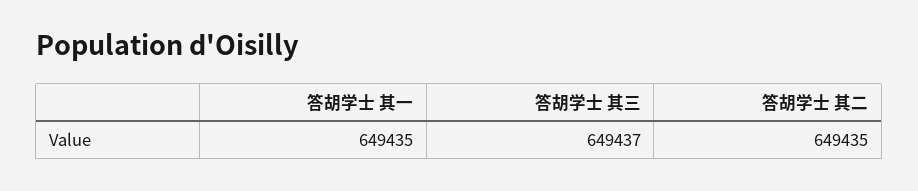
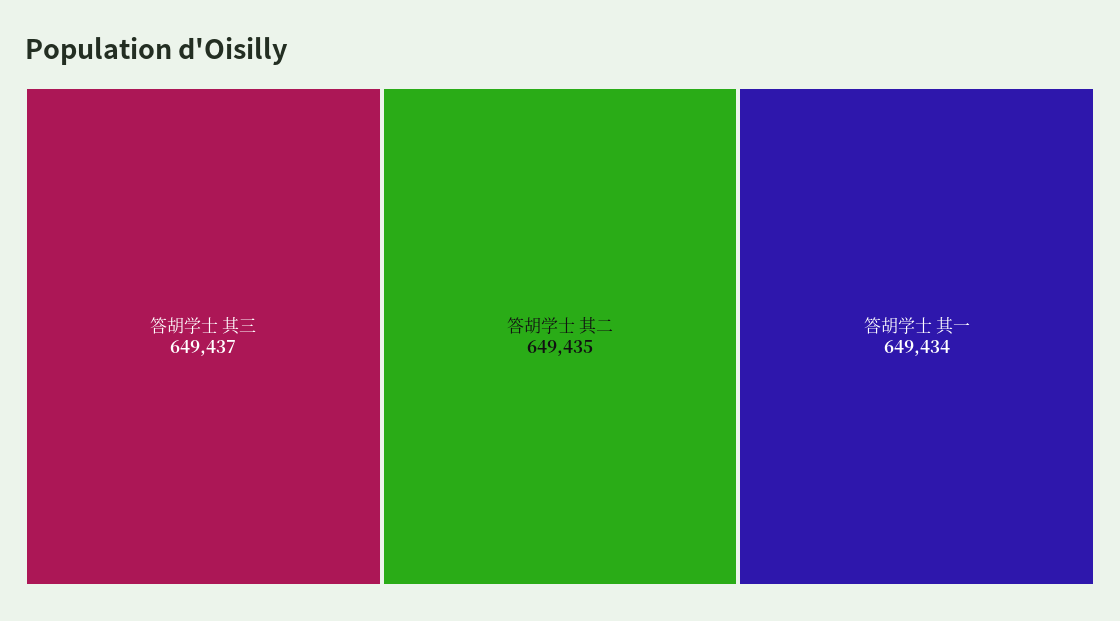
答胡学士 其一: 649435 -> 649434

